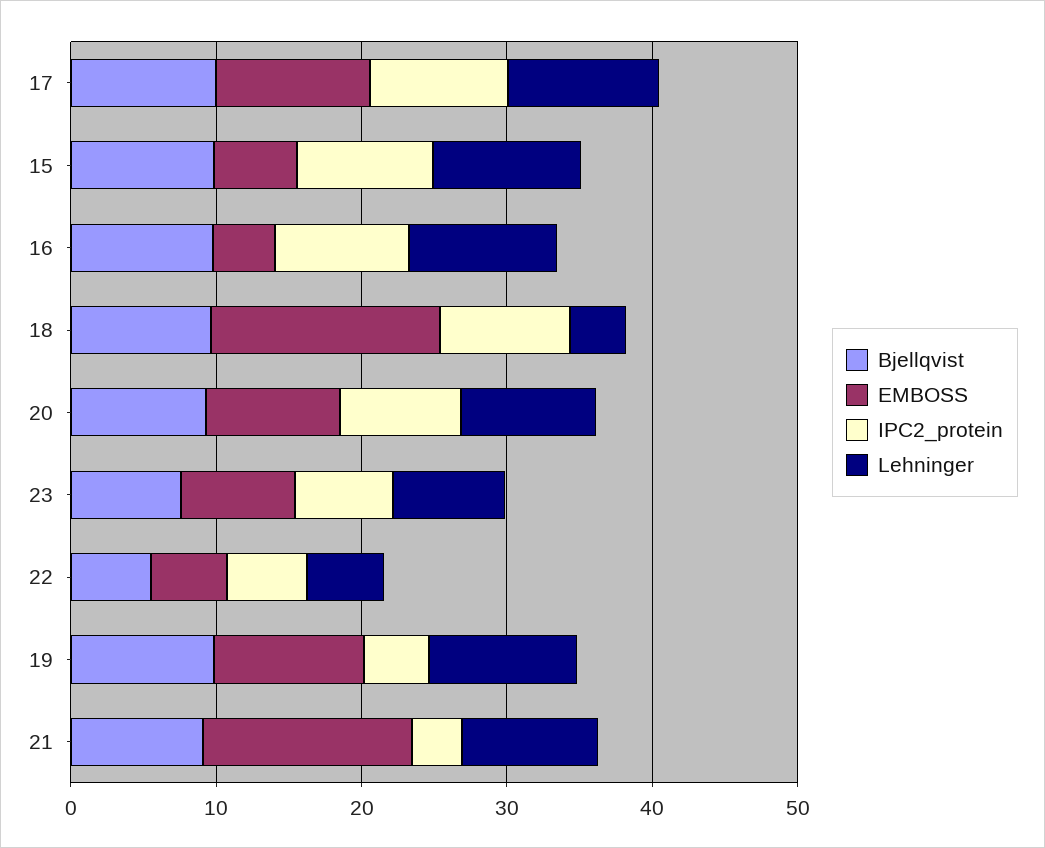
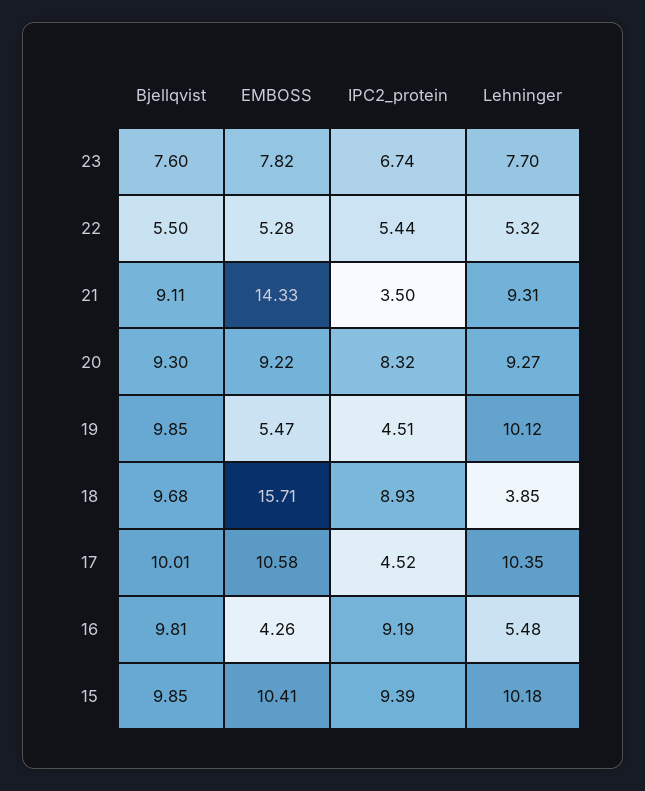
IPC2_protein, 17: 10 -> 4.52
EMBOSS, 15: 6 -> 10.41
Lehninger, 16: 10 -> 5.48
EMBOSS, 19: 10 -> 5.47

